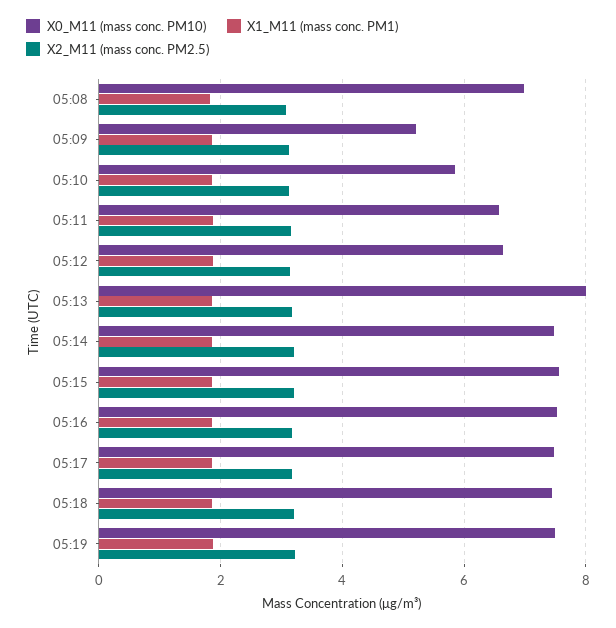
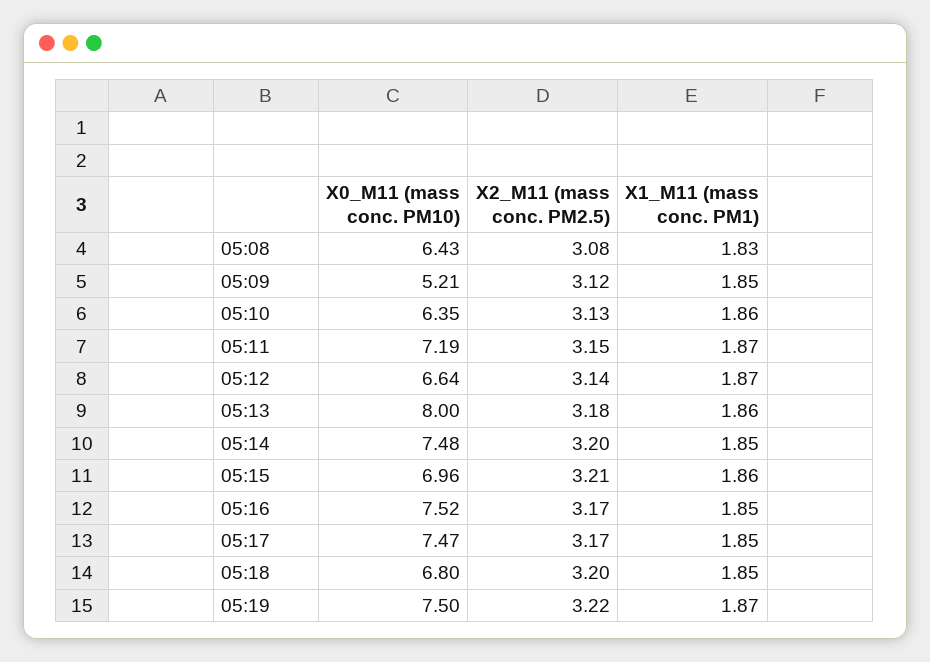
X0_M11 (mass conc. PM10), 05:08: 7 -> 6.43
X0_M11 (mass conc. PM10), 05:10: 5.8 -> 6.35
X0_M11 (mass conc. PM10), 05:11: 6.6 -> 7.19
X0_M11 (mass conc. PM10), 05:15: 7.6 -> 6.96
X0_M11 (mass conc. PM10), 05:18: 7.4 -> 6.8

